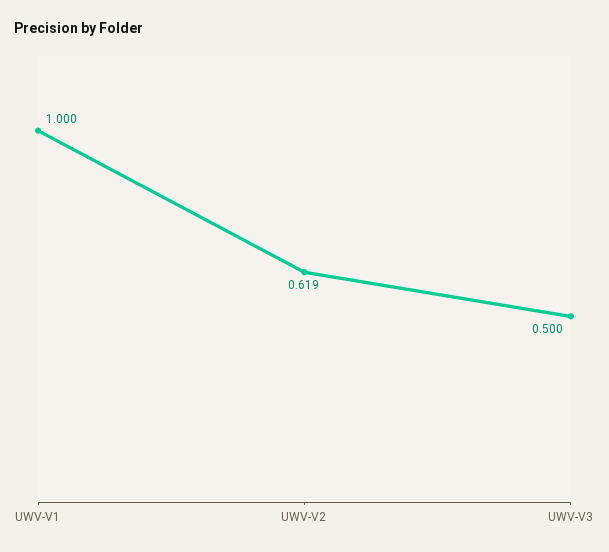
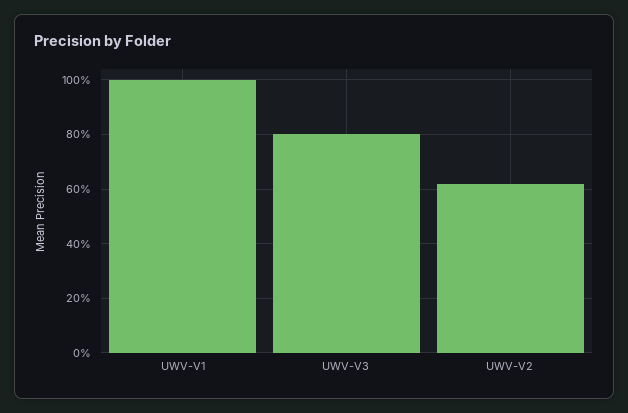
UWV-V3: 0.5 -> 0.8

